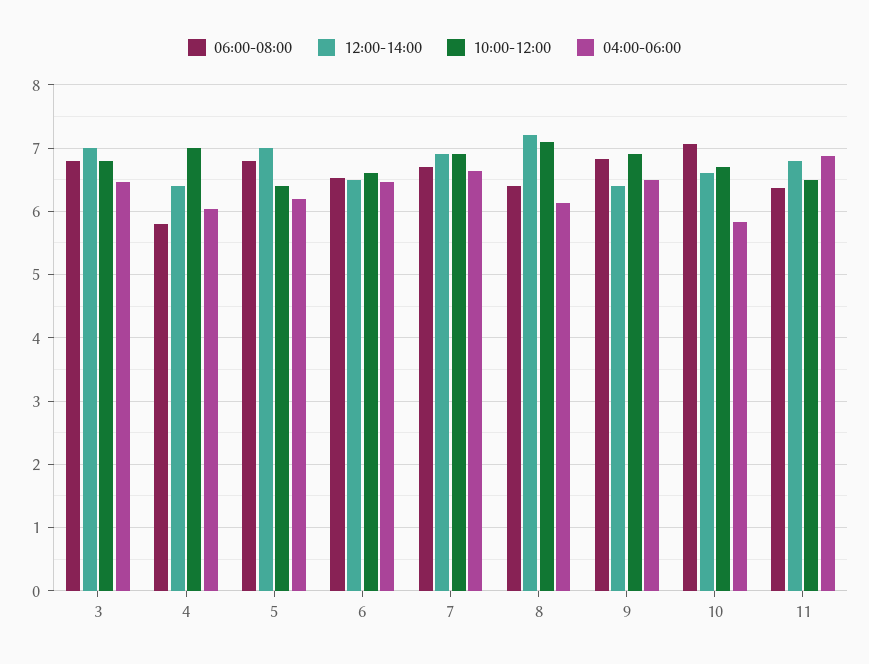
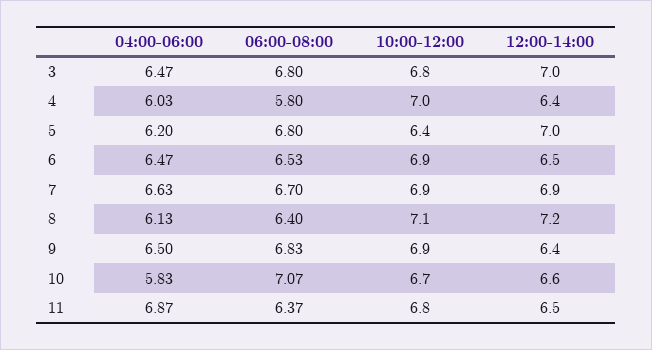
10:00-12:00, 6: 6.6 -> 6.9
12:00-14:00, 11: 6.8 -> 6.5
10:00-12:00, 11: 6.5 -> 6.8

